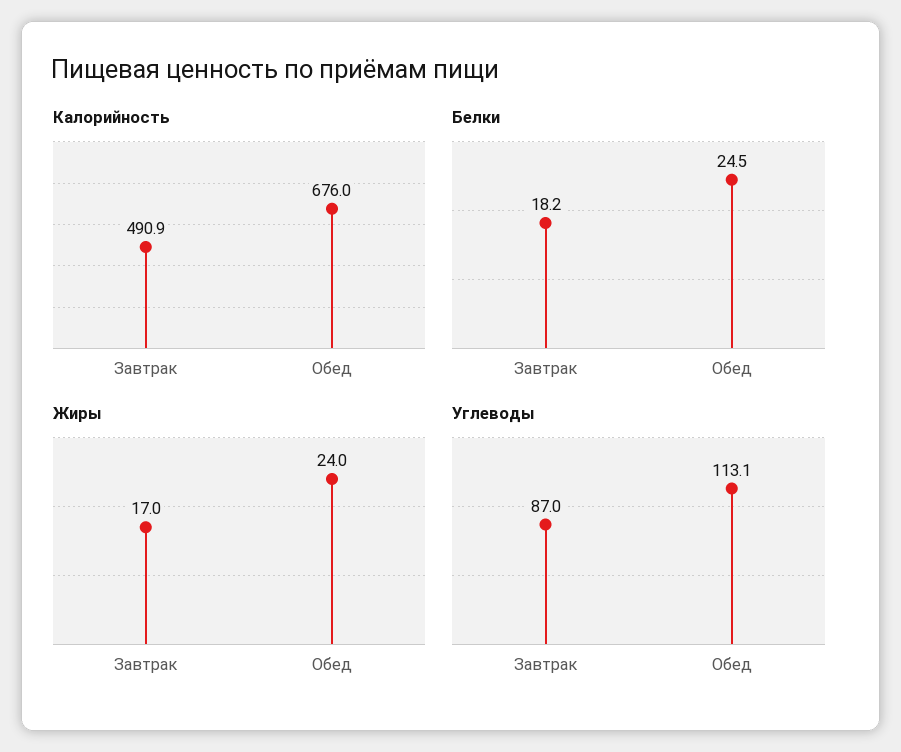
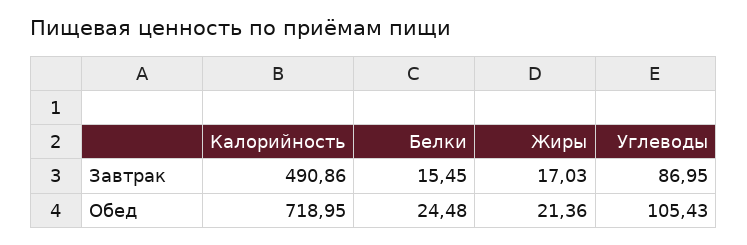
Калорийность, Обед: 676 -> 718.95
Белки, Завтрак: 18.2 -> 15.45
Жиры, Обед: 24 -> 21.36
Углеводы, Обед: 113.1 -> 105.43

